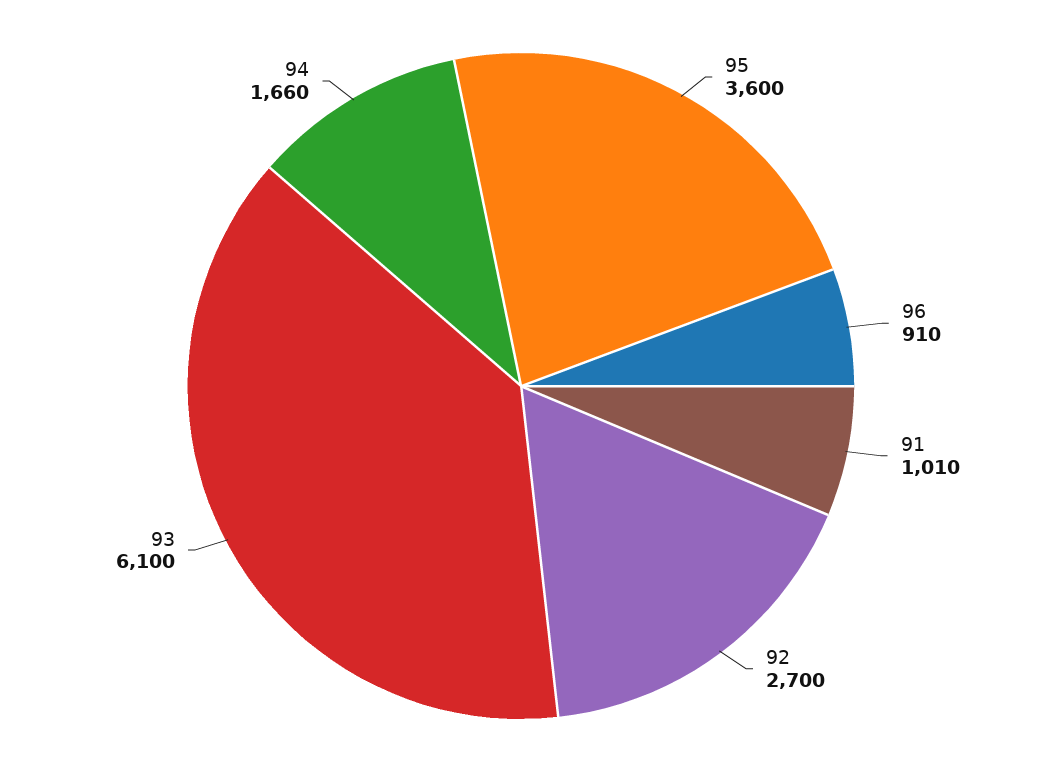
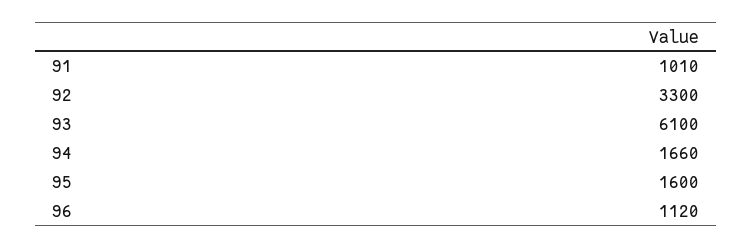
95: 3600 -> 1600
96: 910 -> 1120
92: 2700 -> 3300

